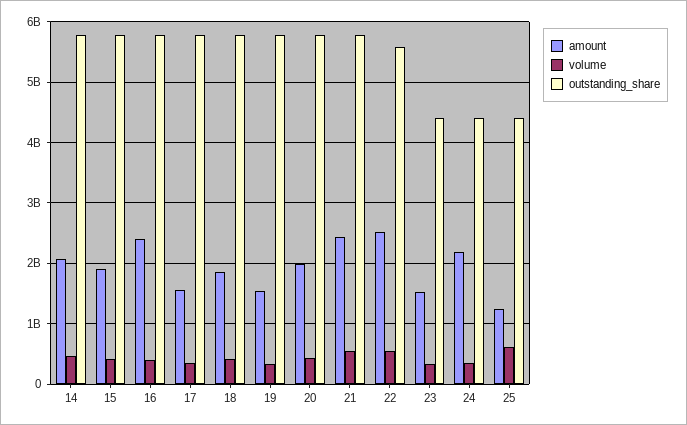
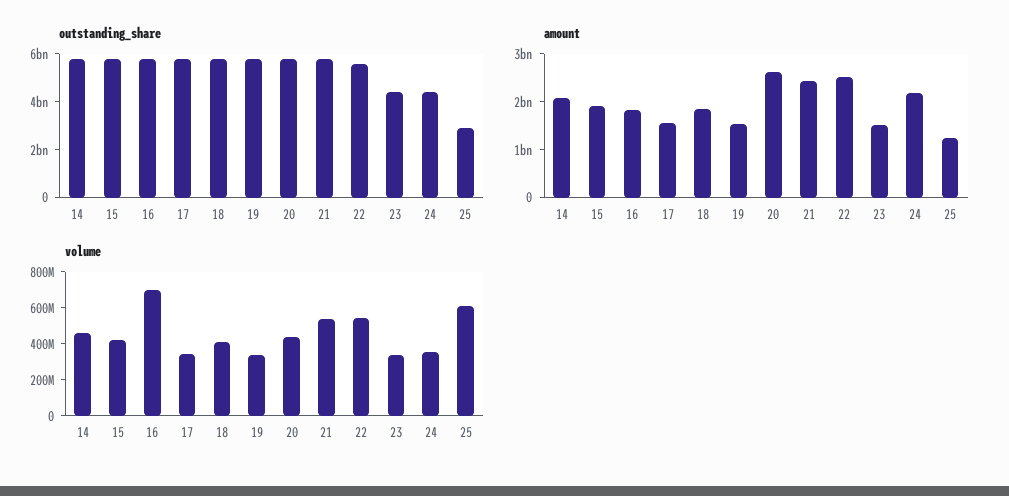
amount, 16: 2400000000 -> 1800000000
volume, 16: 400000000 -> 700000000
amount, 20: 2000000000 -> 2600000000
outstanding_share, 25: 4400000000 -> 3000000000

